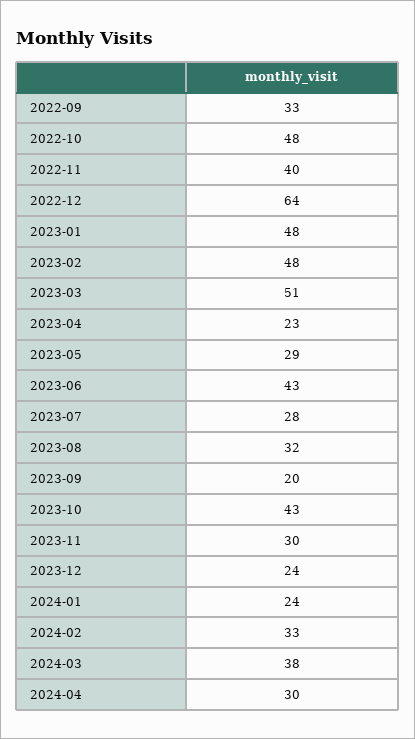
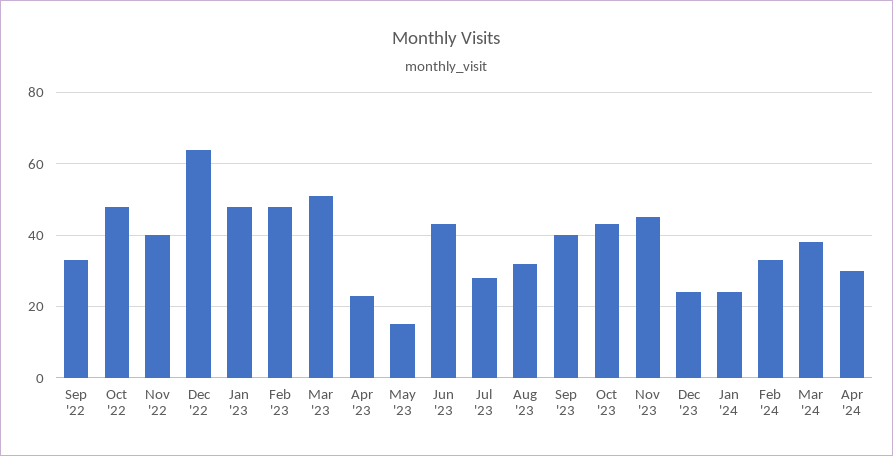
2023-05: 29 -> 15
2023-09: 20 -> 40
2023-11: 30 -> 45

